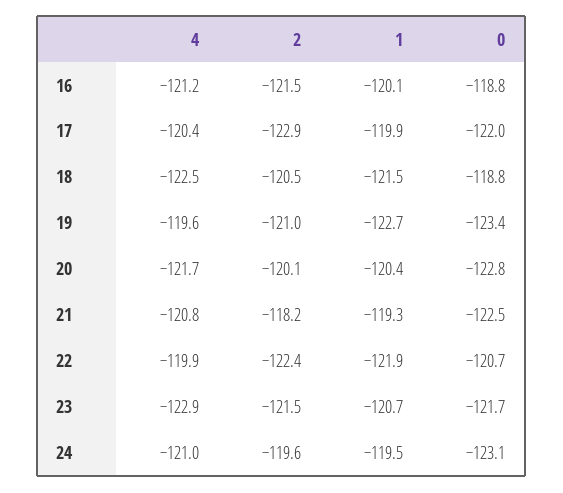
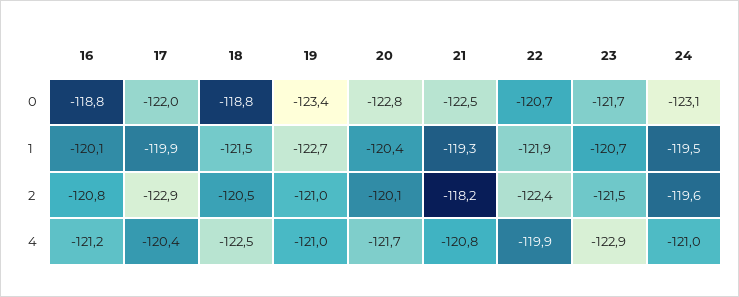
2, 16: -121.5 -> -120.8
4, 19: -119.6 -> -121

